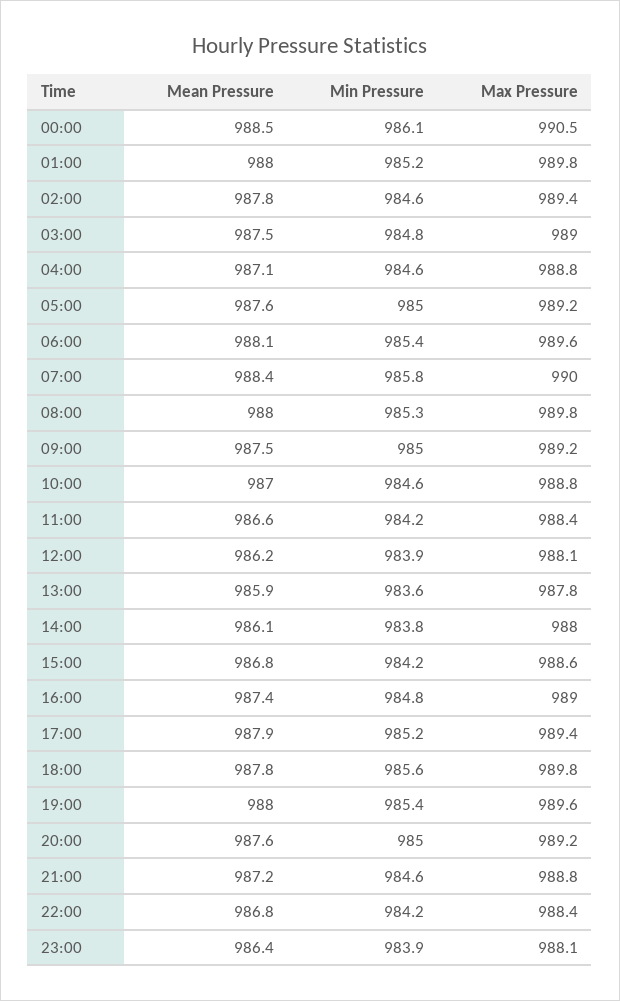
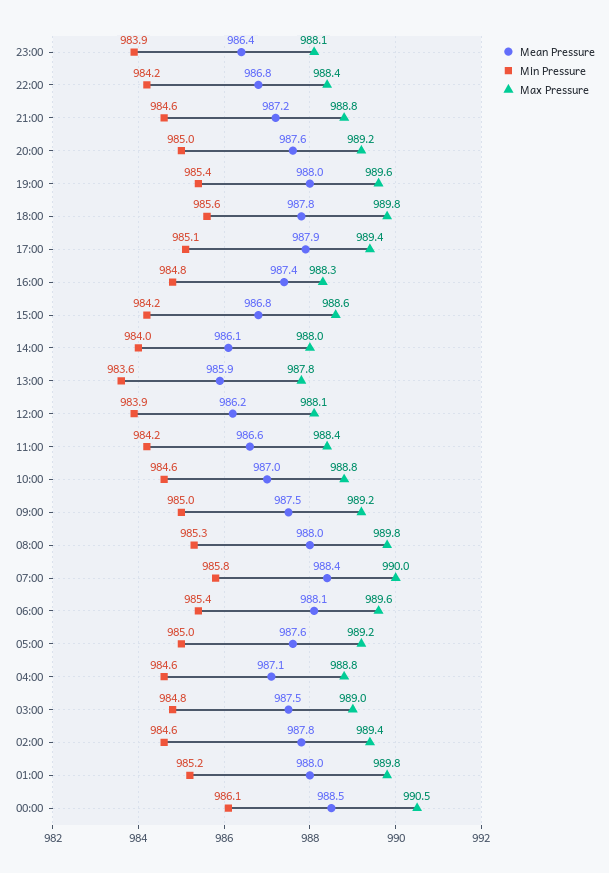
Min Pressure, 14:00: 983.8 -> 984
Max Pressure, 16:00: 989 -> 988.3
Min Pressure, 17:00: 985.2 -> 985.1

